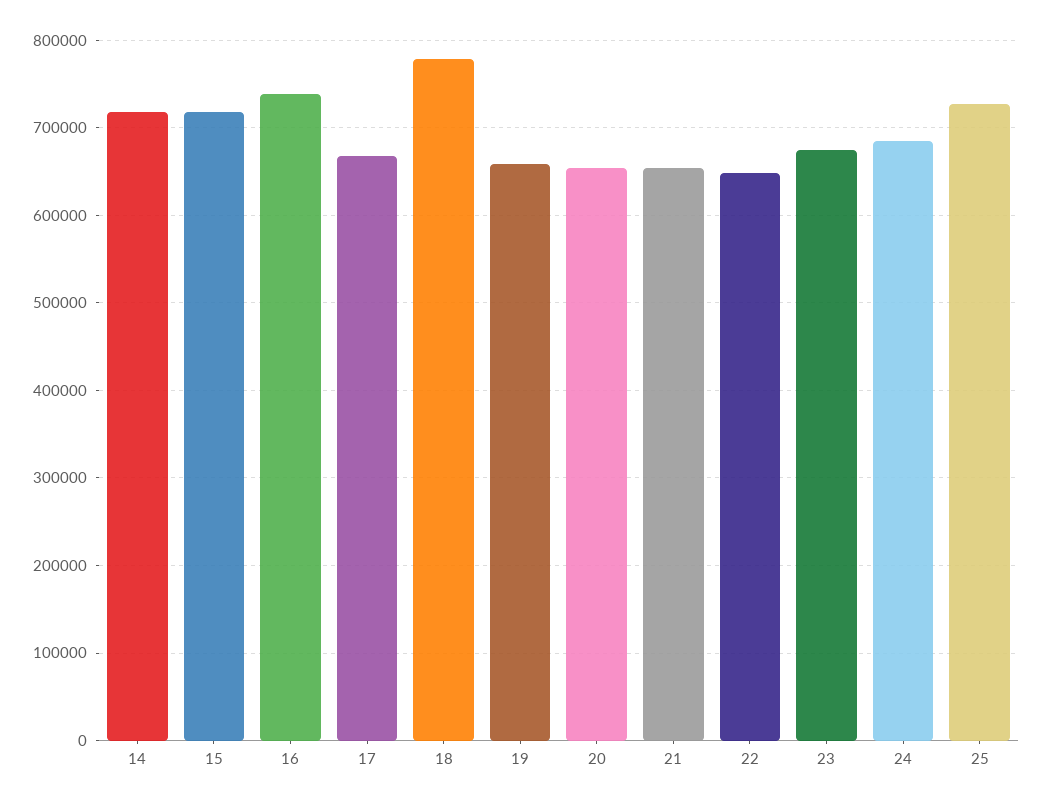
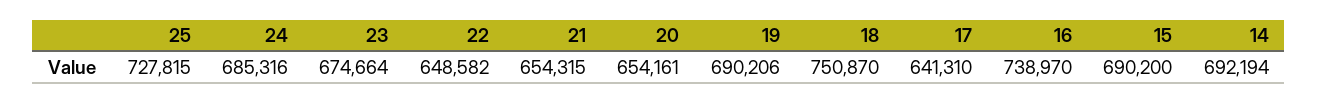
14: 720000 -> 692194
15: 720000 -> 690200
17: 670000 -> 641310
18: 780000 -> 750870
19: 660000 -> 690206

